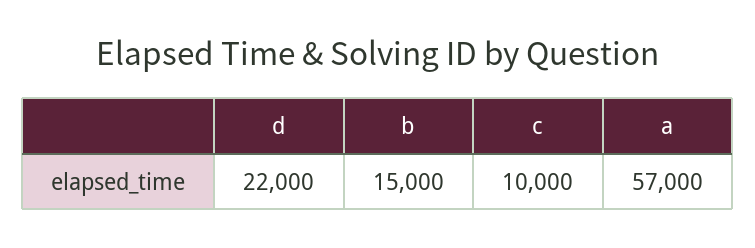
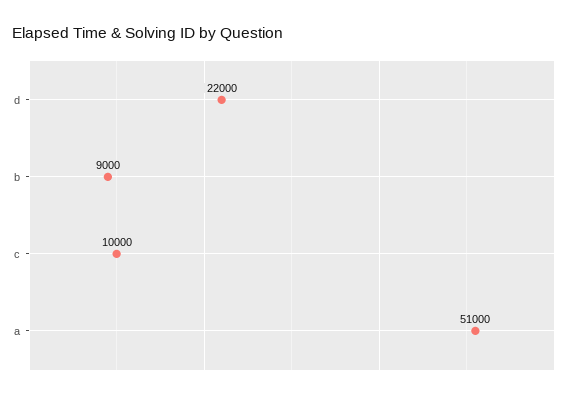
b: 15000 -> 9000
a: 57000 -> 51000

